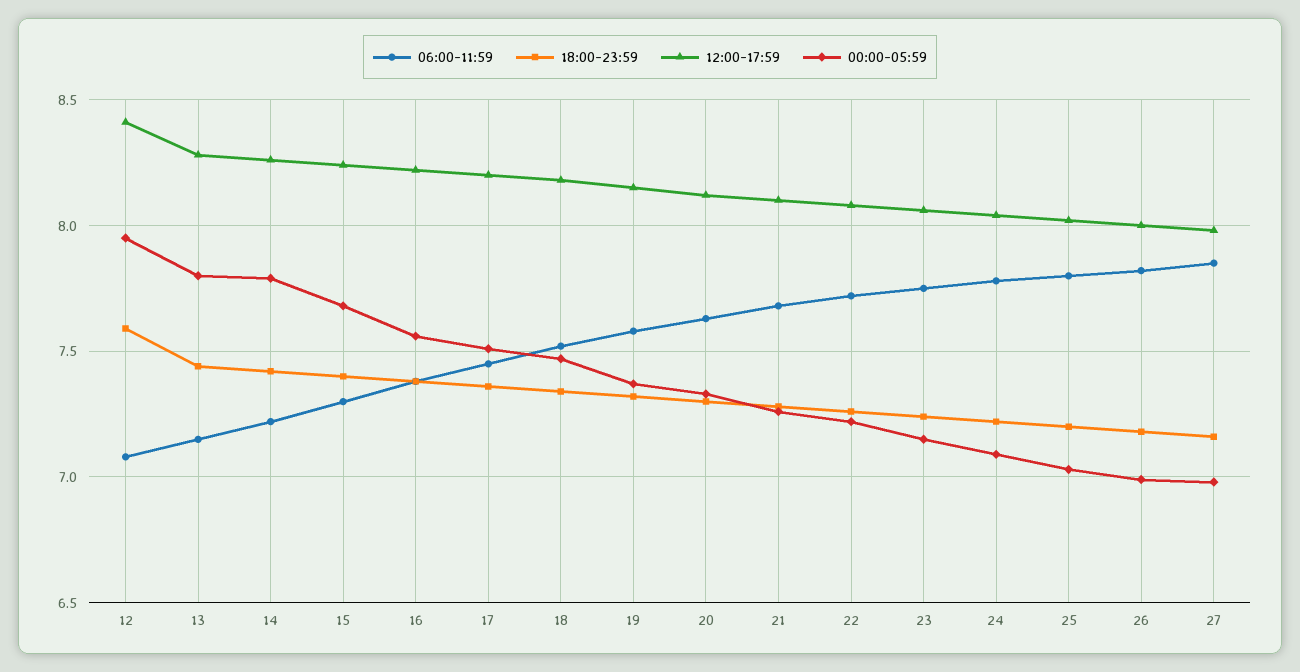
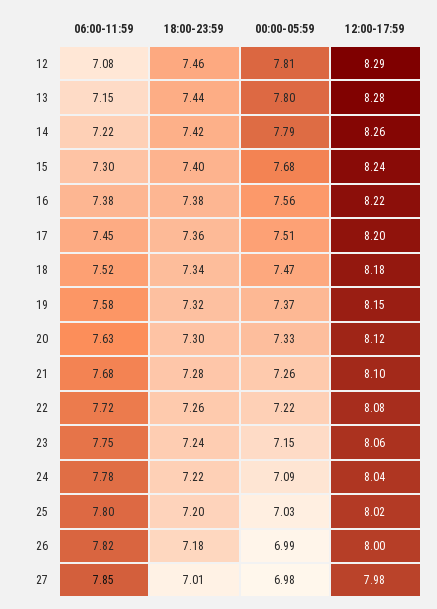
18:00-23:59, 12: 7.6 -> 7.46
12:00-17:59, 12: 8.4 -> 8.29
00:00-05:59, 12: 7.95 -> 7.81
18:00-23:59, 27: 7.15 -> 7.01

